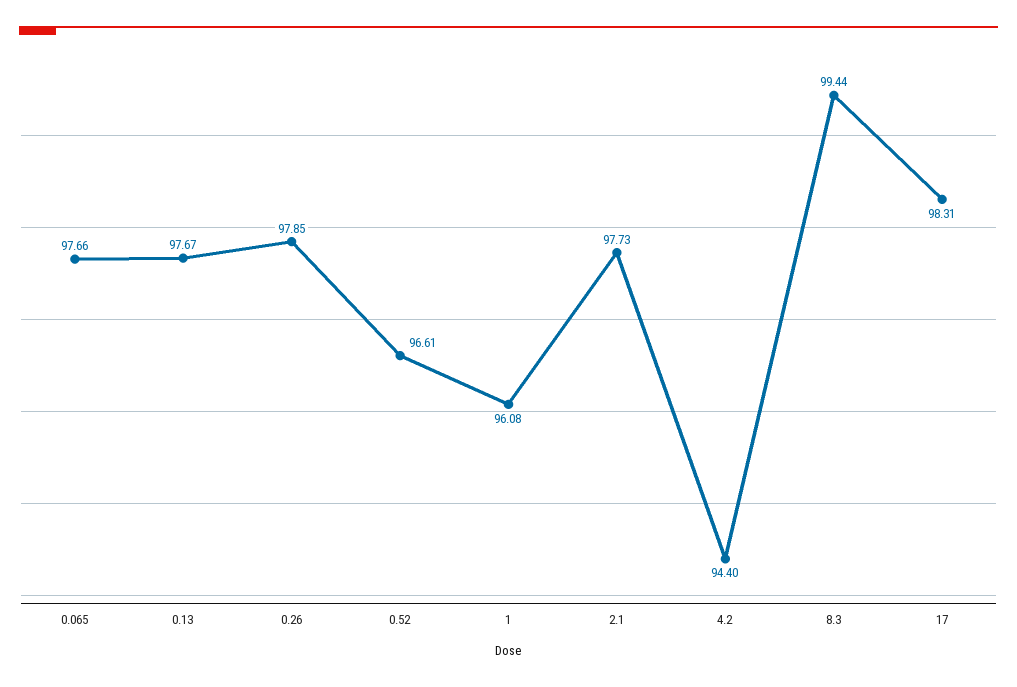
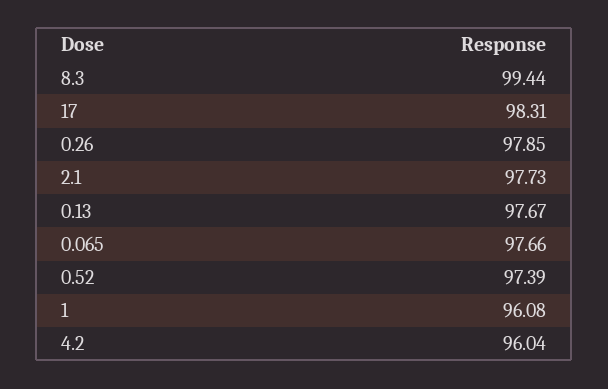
0.52: 96.61 -> 97.39
4.2: 94.4 -> 96.04

